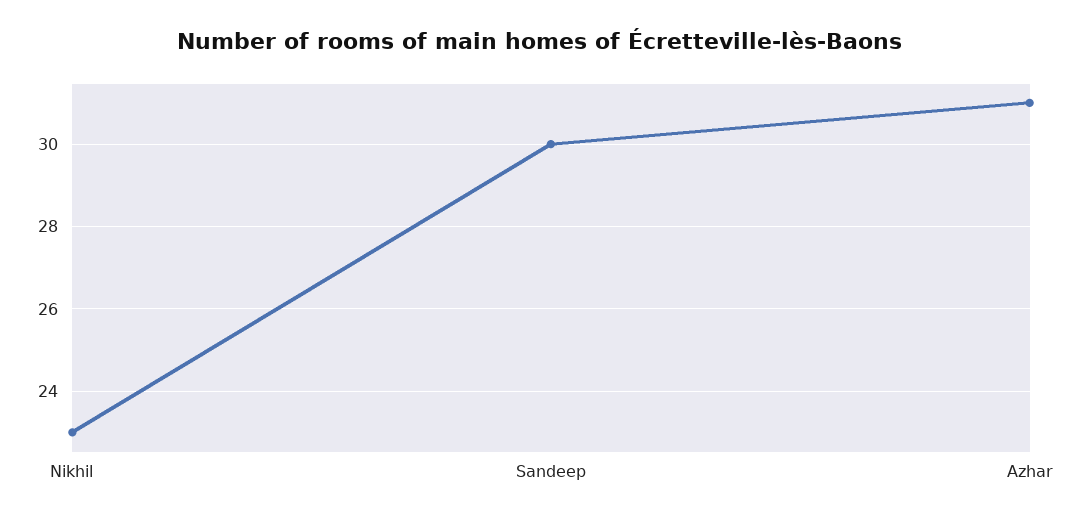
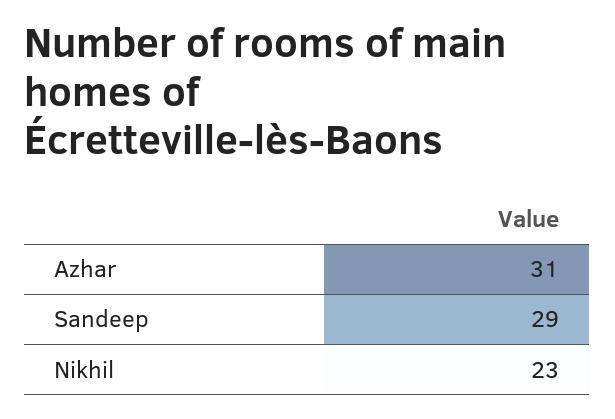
Sandeep: 30 -> 29

